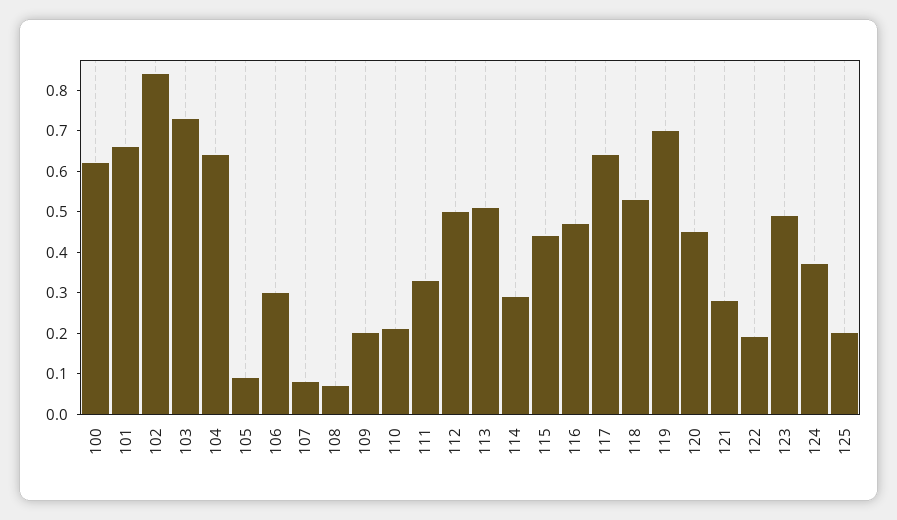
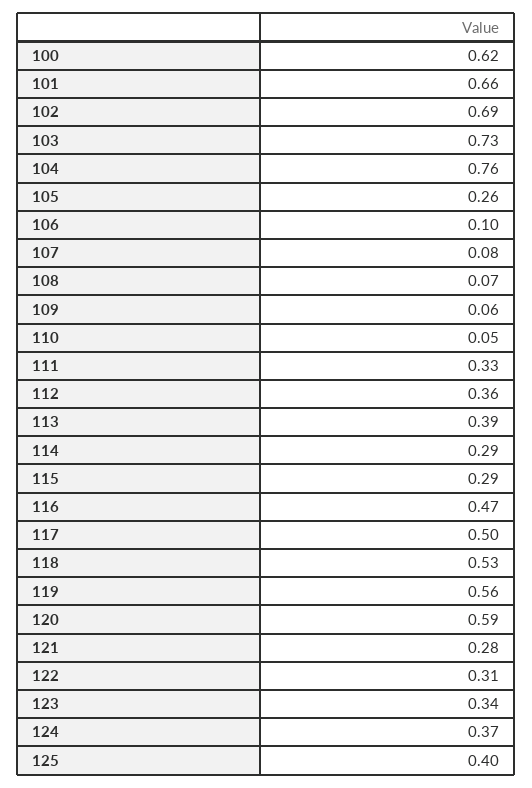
102: 0.85 -> 0.69
104: 0.65 -> 0.76
105: 0.1 -> 0.26
106: 0.3 -> 0.1
109: 0.2 -> 0.06
110: 0.2 -> 0.05
112: 0.5 -> 0.36
113: 0.5 -> 0.39
115: 0.45 -> 0.29
117: 0.65 -> 0.5
119: 0.7 -> 0.56
120: 0.45 -> 0.59
122: 0.2 -> 0.31
123: 0.5 -> 0.34
125: 0.2 -> 0.4

